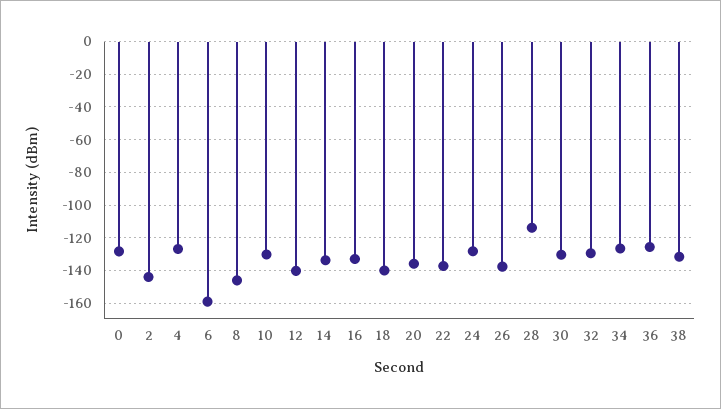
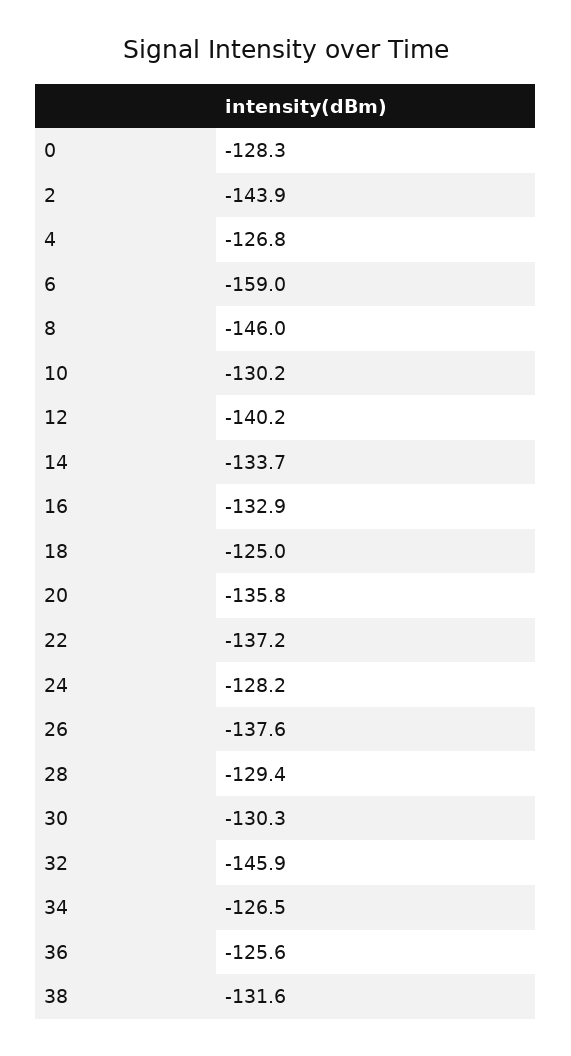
18: -140 -> -125
28: -115 -> -129.4
32: -130 -> -145.9

